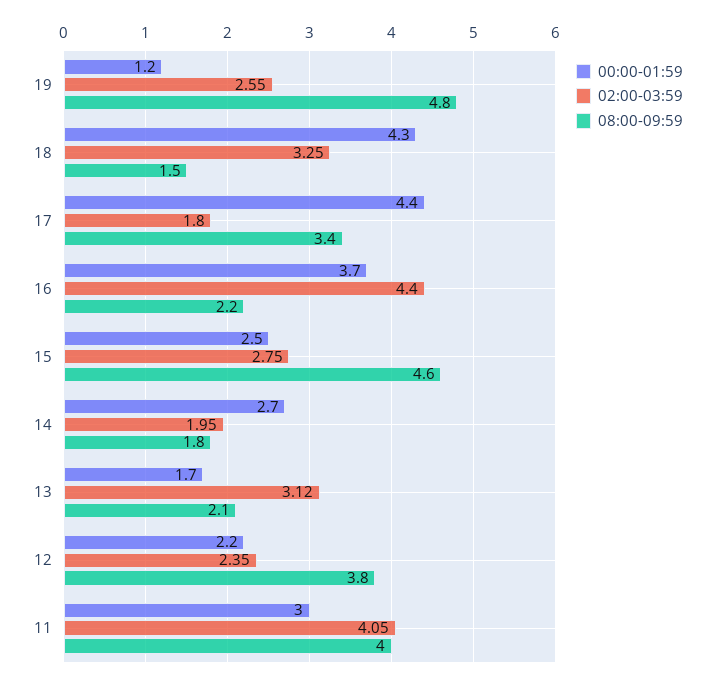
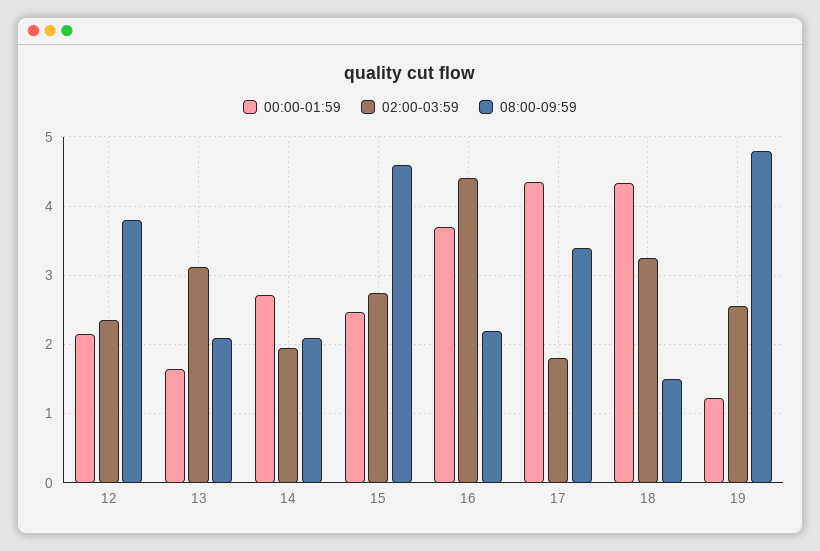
08:00-09:59, 14: 1.8 -> 2.1
00:00-01:59, 11: 3 -> none
02:00-03:59, 11: 4.05 -> none
08:00-09:59, 11: 4 -> none

